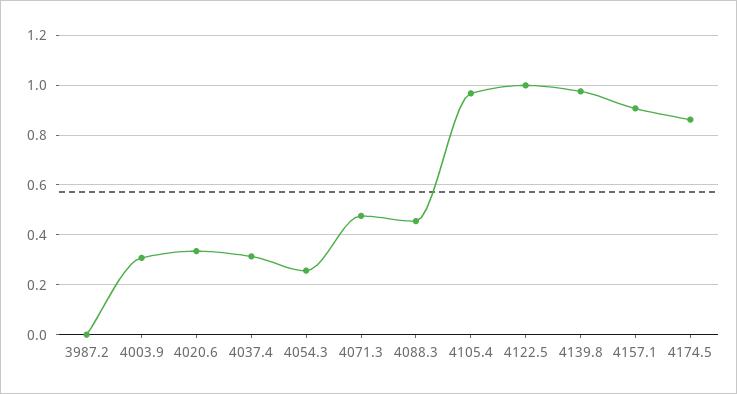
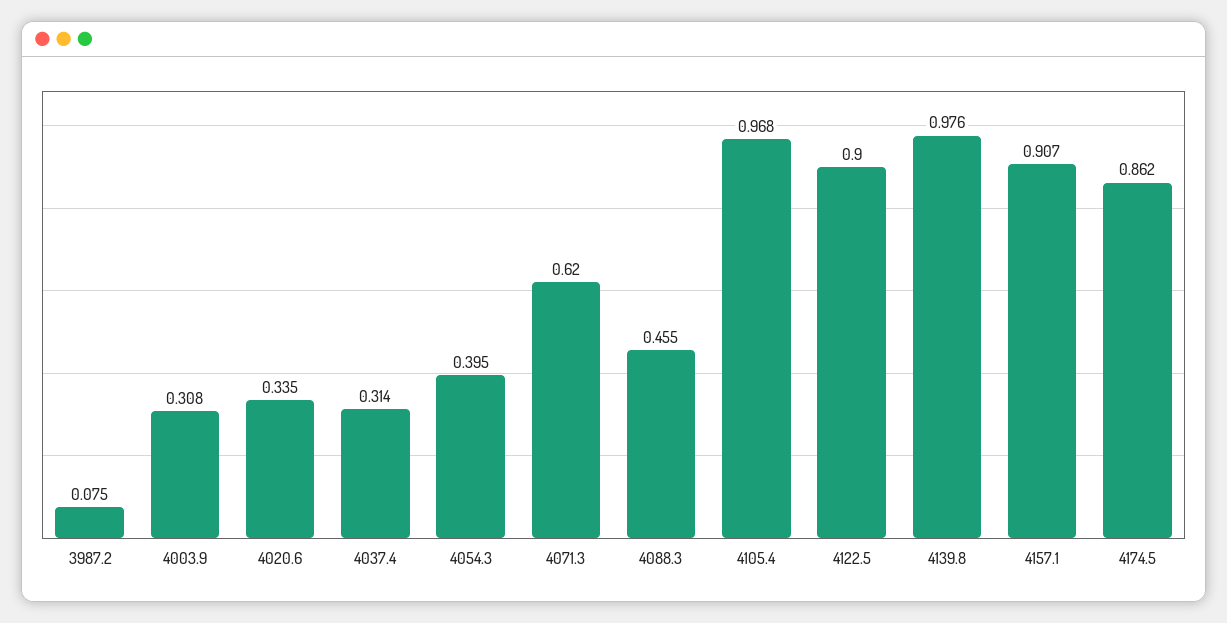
3987.2: 0 -> 0.075
4054.3: 0.25 -> 0.395
4071.3: 0.475 -> 0.62
4122.5: 1 -> 0.9

